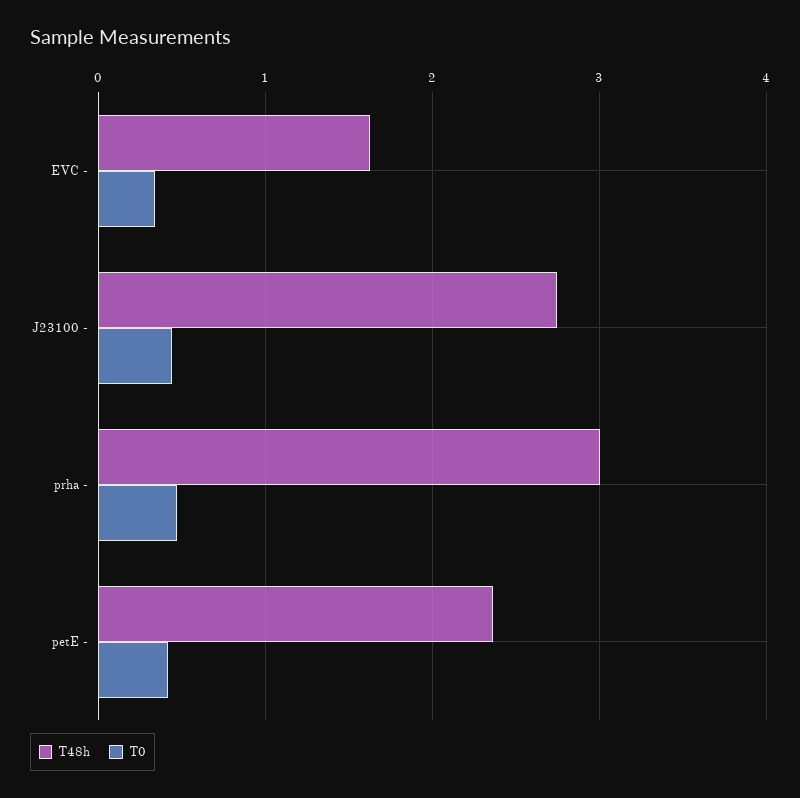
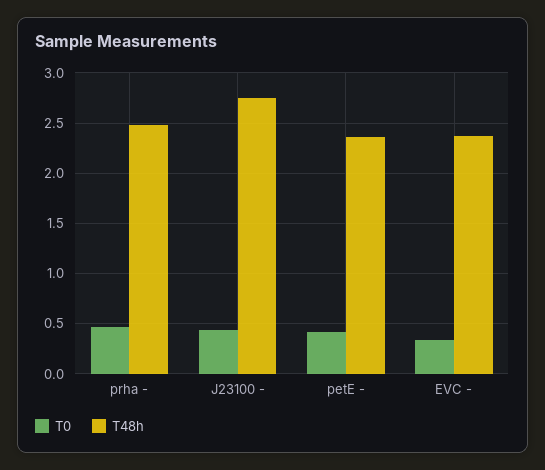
T48h, EVC -: 1.6 -> 2.4
T48h, prha -: 3 -> 2.5

